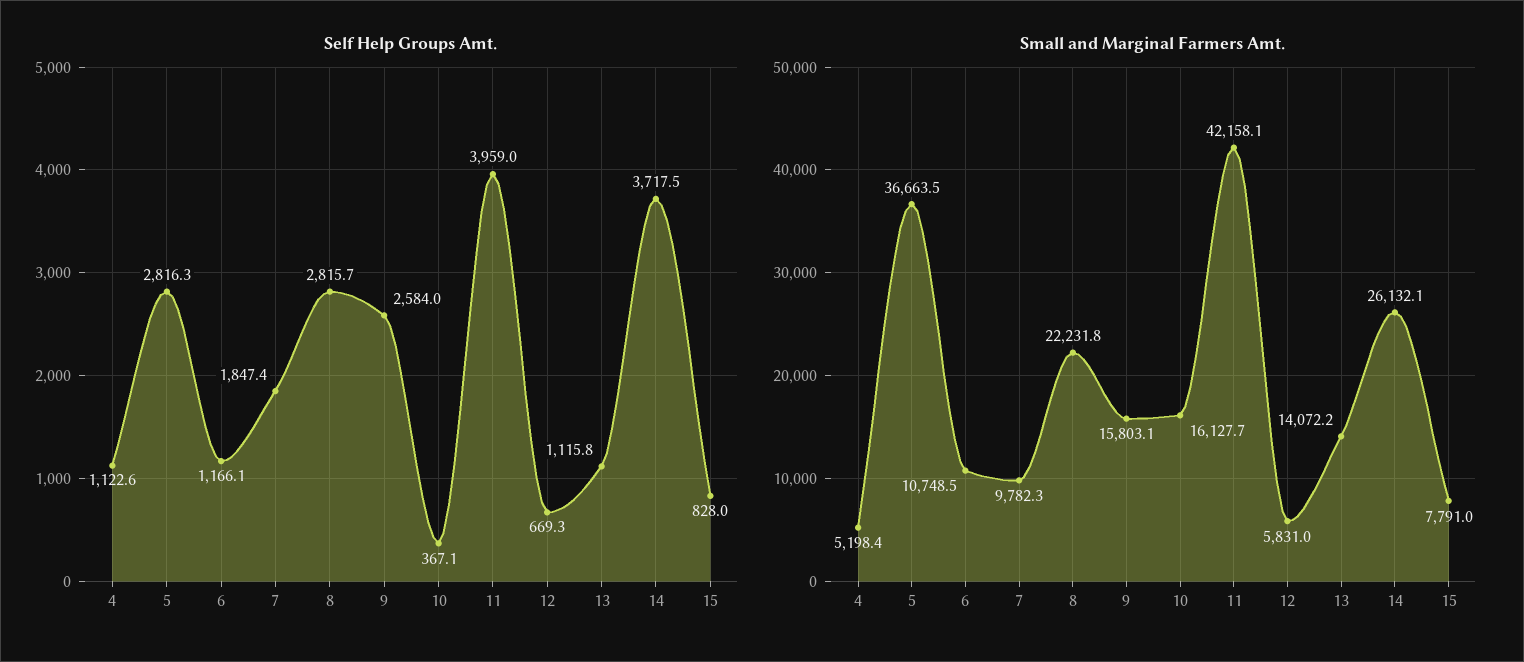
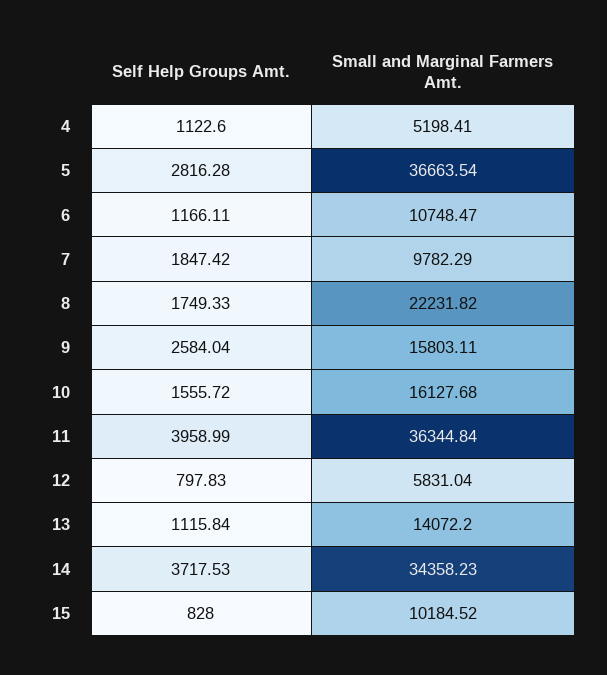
Self Help Groups Amt., 8: 2815.7 -> 1749.33
Self Help Groups Amt., 10: 367.1 -> 1555.72
Self Help Groups Amt., 12: 669.3 -> 797.83
Small and Marginal Farmers Amt., 11: 42158.1 -> 36344.84
Small and Marginal Farmers Amt., 14: 26132.1 -> 34358.23
Small and Marginal Farmers Amt., 15: 7791 -> 10184.52

